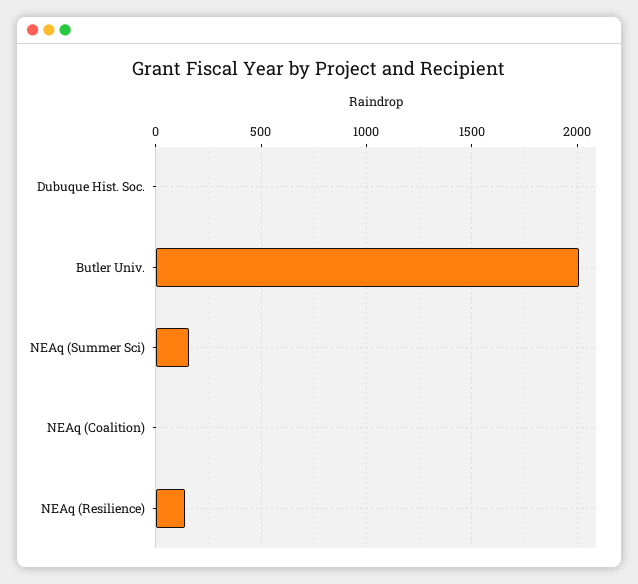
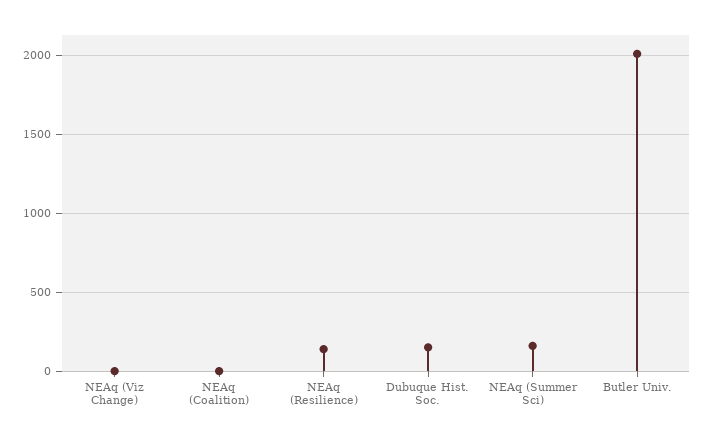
Dubuque Hist. Soc.: 0 -> 150
NEAq (Viz Change): none -> 0

